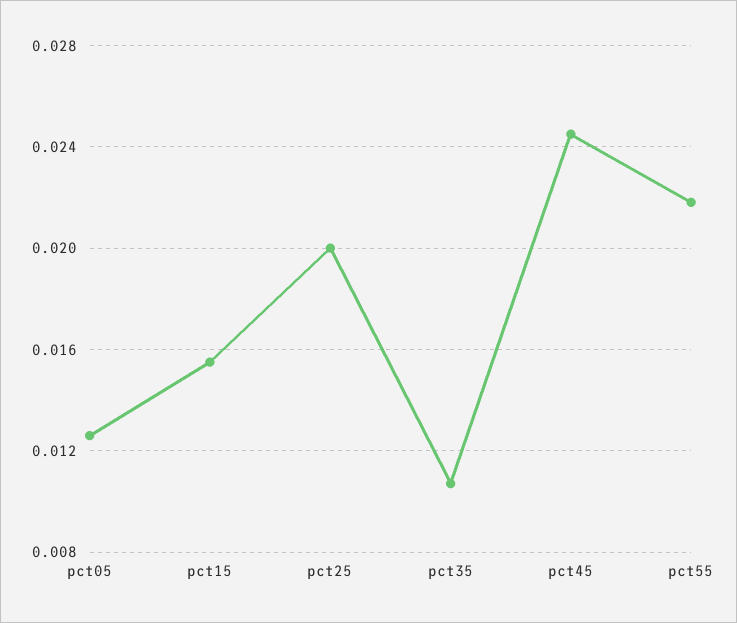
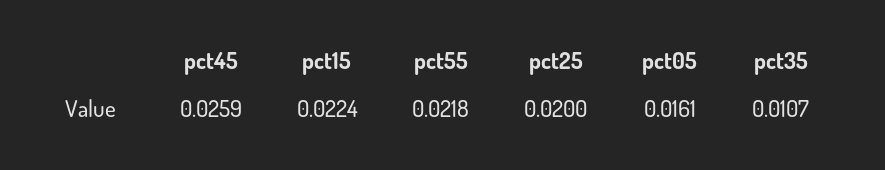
pct05: 0.0125 -> 0.0161
pct15: 0.0155 -> 0.0224
pct45: 0.0245 -> 0.0259

